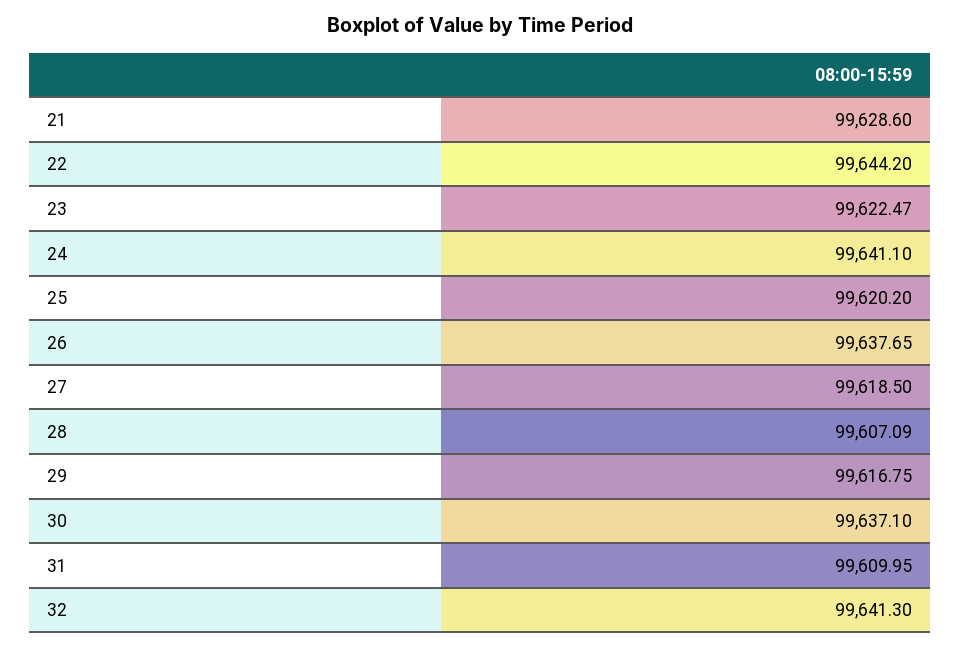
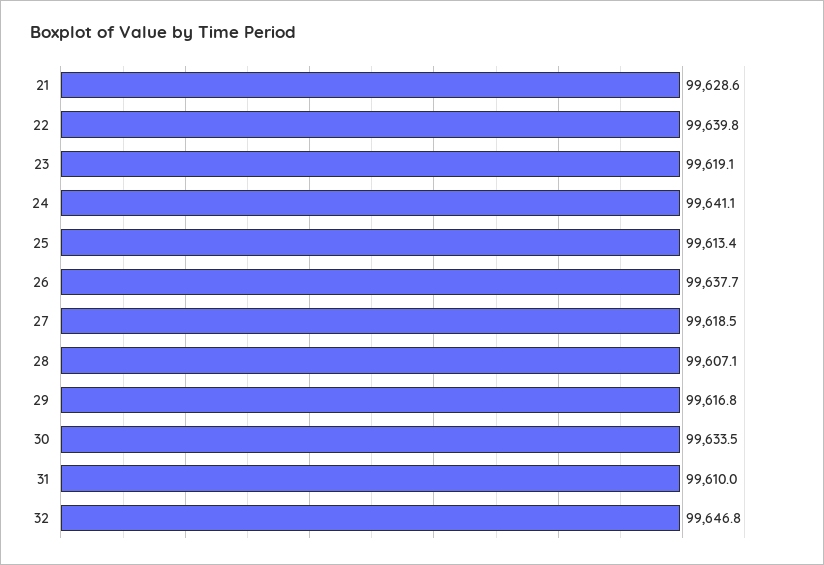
22: 99644.2 -> 99639.8
23: 99622.47 -> 99619.1
25: 99620.2 -> 99613.4
30: 99637.1 -> 99633.5
32: 99641.3 -> 99646.8

